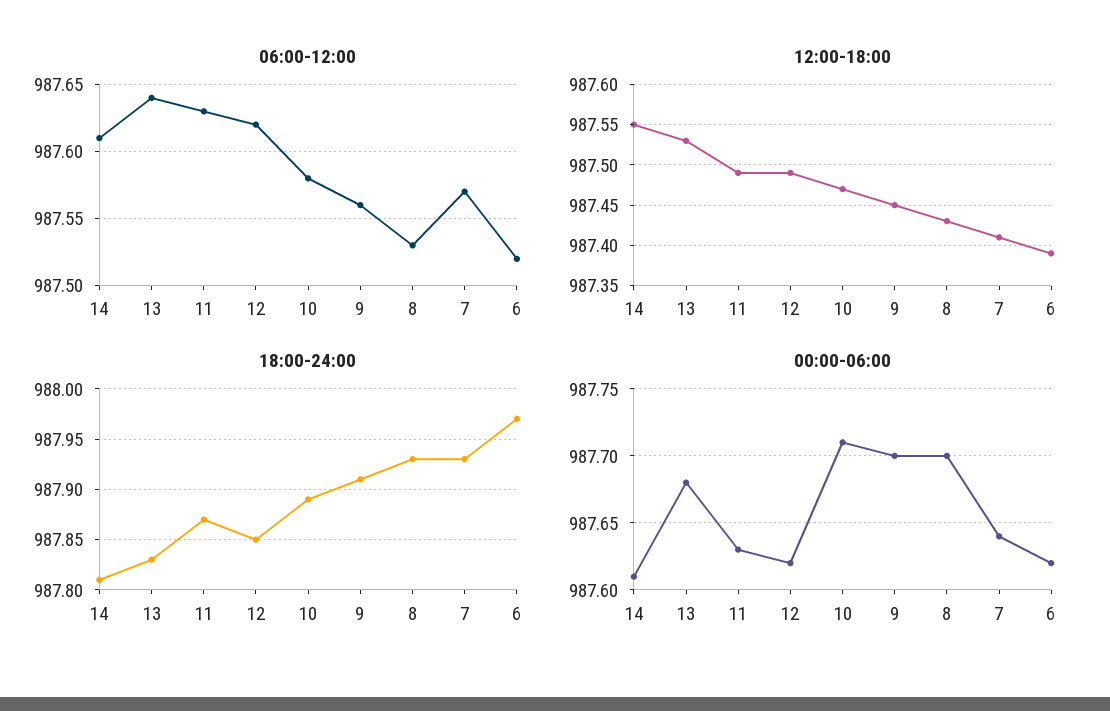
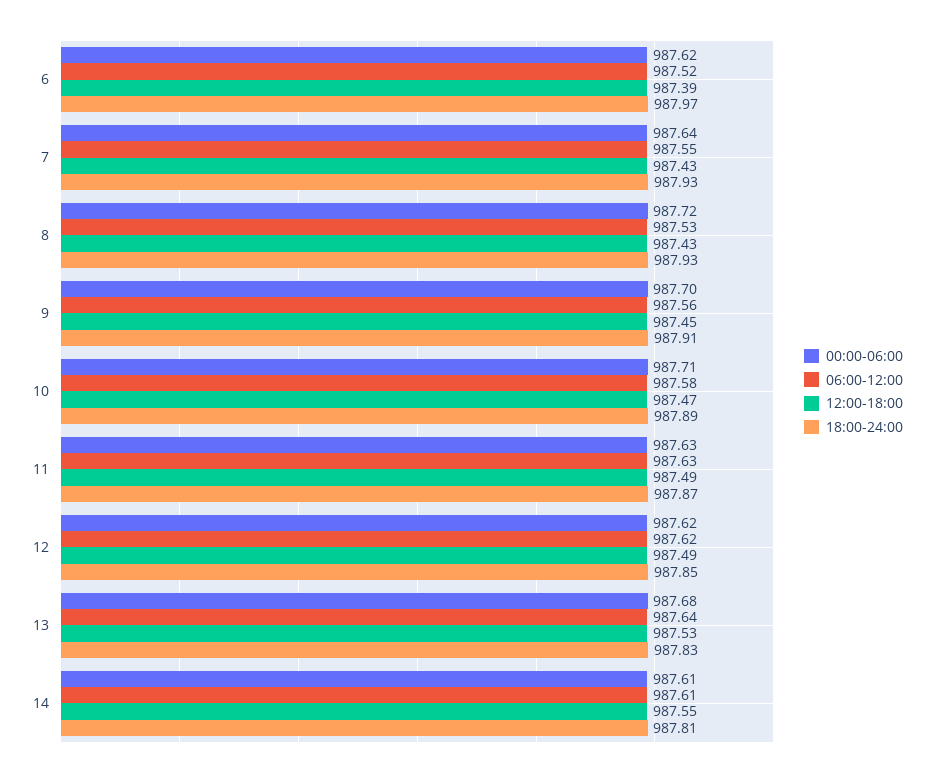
06:00-12:00, 7: 987.57 -> 987.55
12:00-18:00, 7: 987.41 -> 987.43
00:00-06:00, 8: 987.7 -> 987.72

